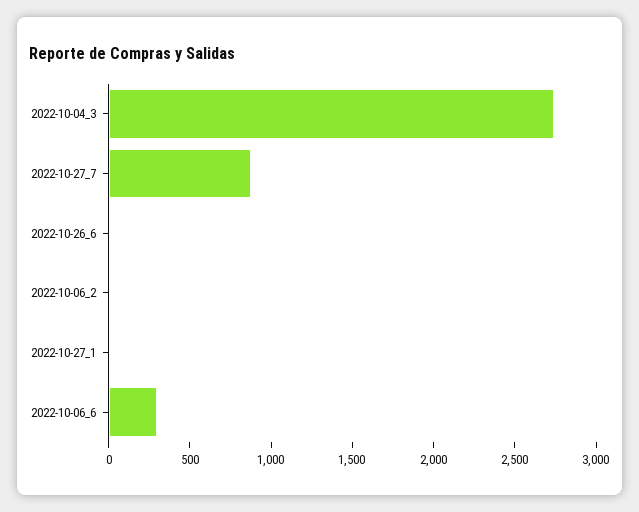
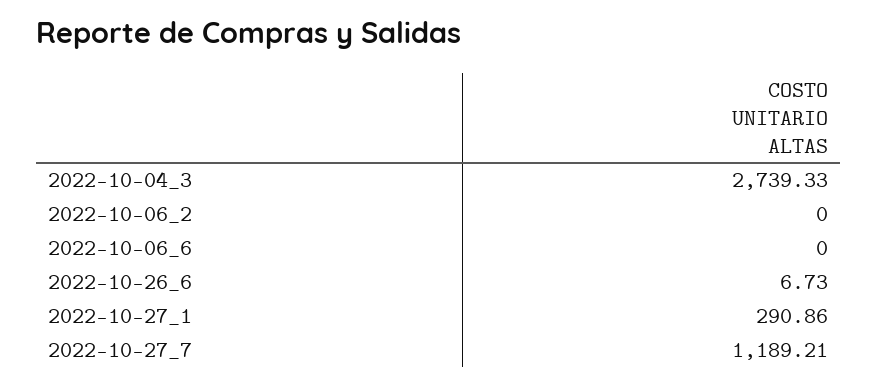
2022-10-27_7: 900 -> 1189.21
2022-10-27_1: 0 -> 290.86
2022-10-06_6: 300 -> 0

